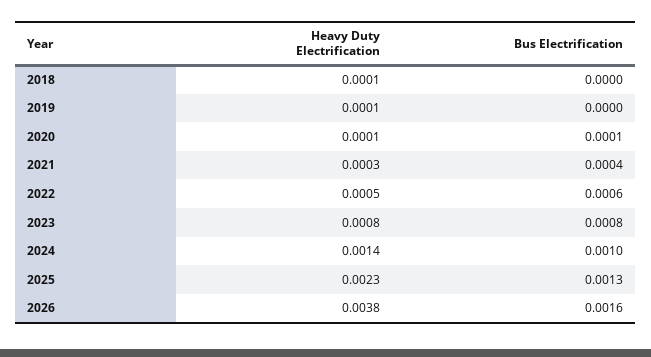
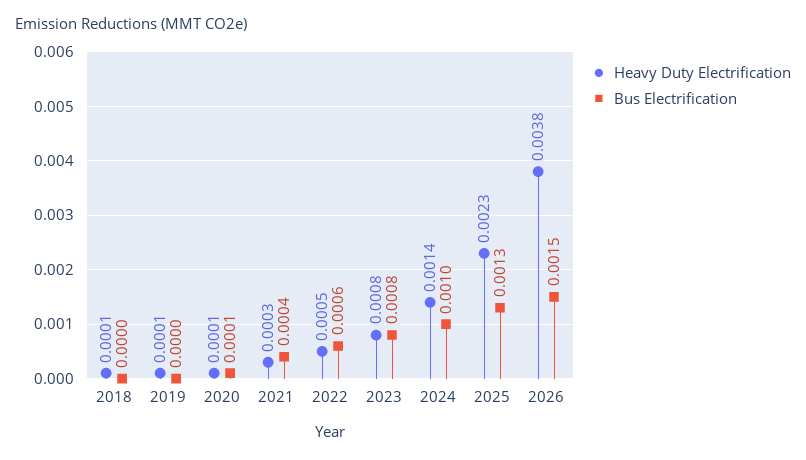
Bus Electrification, 2026: 0.0016 -> 0.0015

